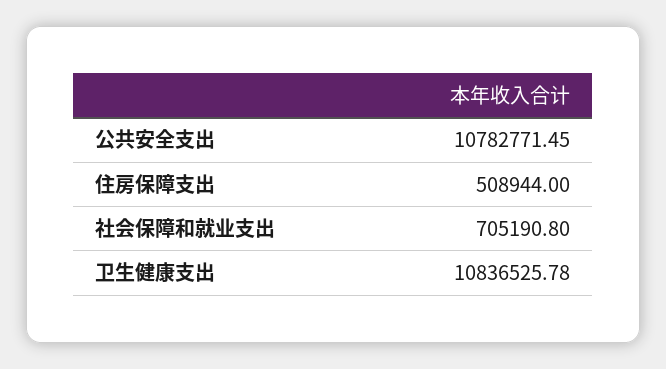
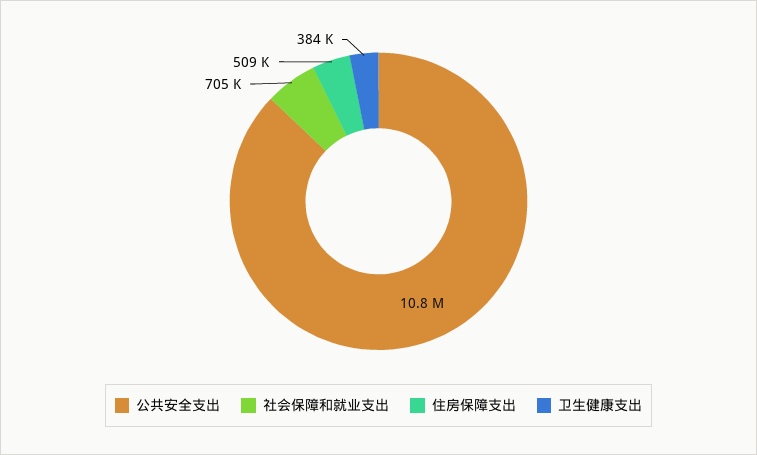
卫生健康支出: 10836525.78 -> 384000

